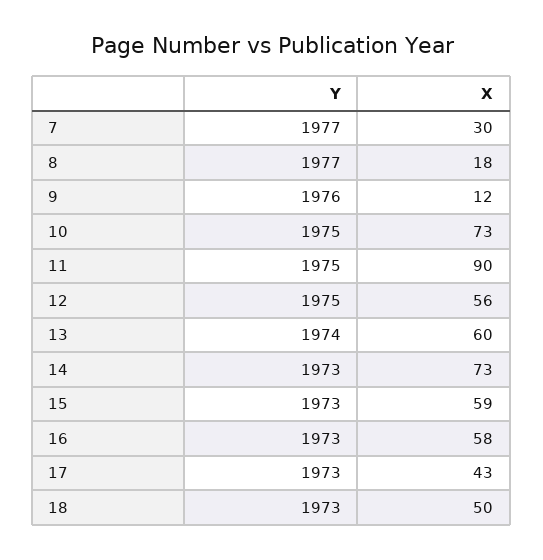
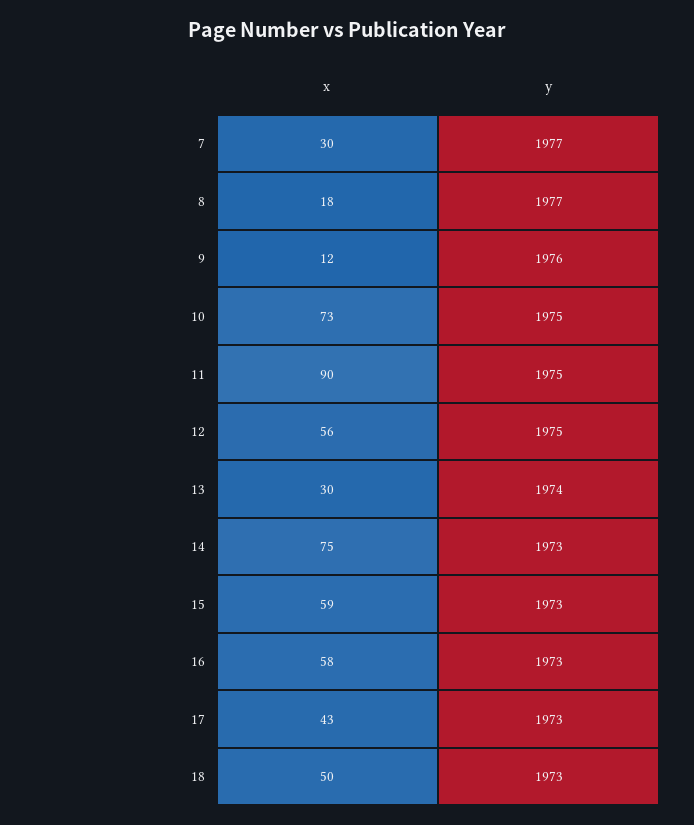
X, 13: 60 -> 30
X, 14: 73 -> 75

